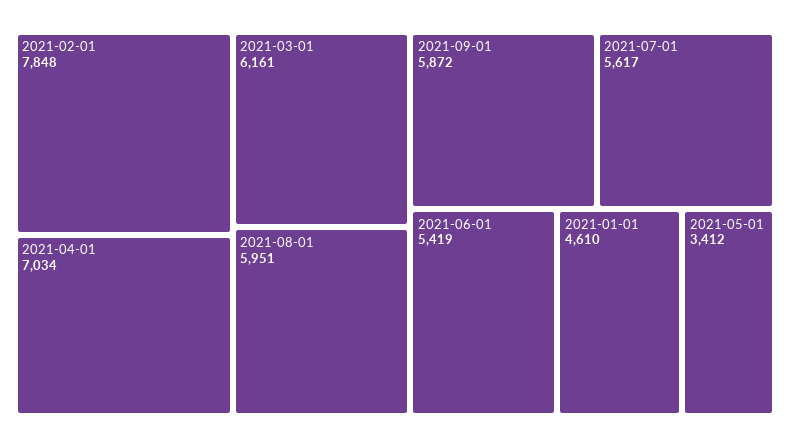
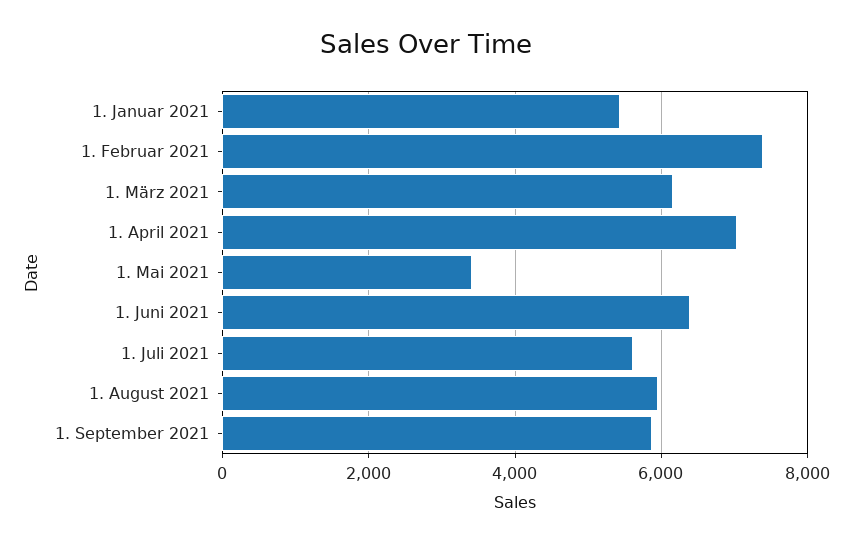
2021-02-01: 7848 -> 7400
2021-06-01: 5419 -> 6400
2021-01-01: 4610 -> 5400

